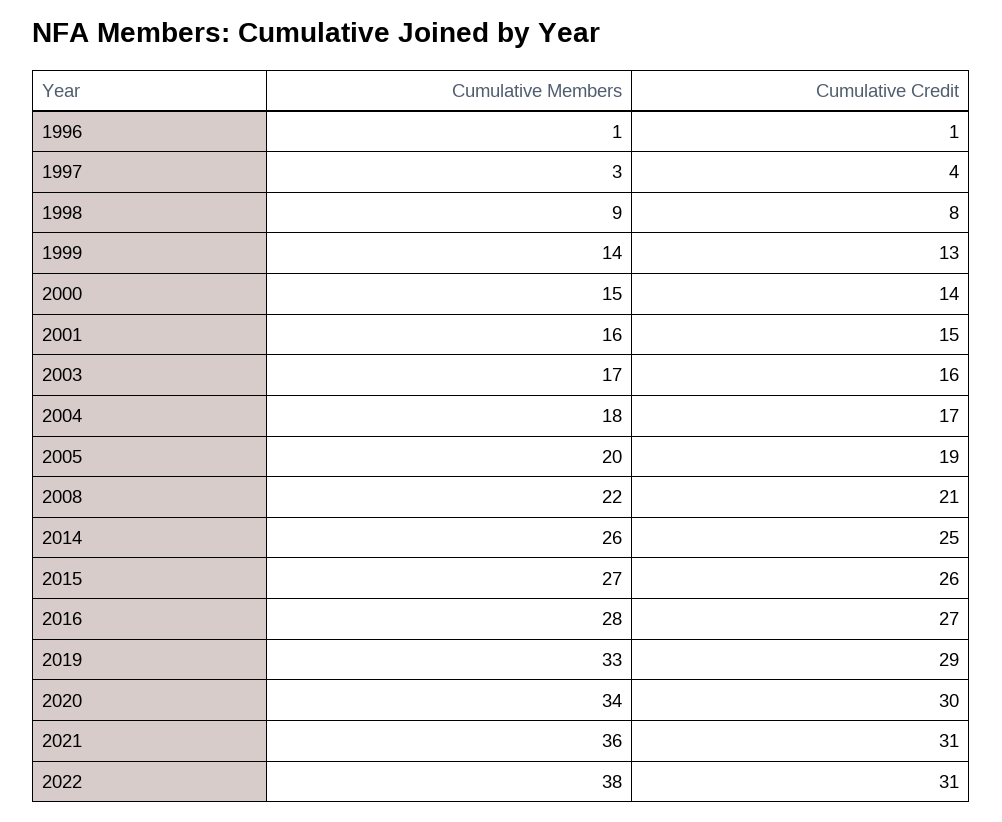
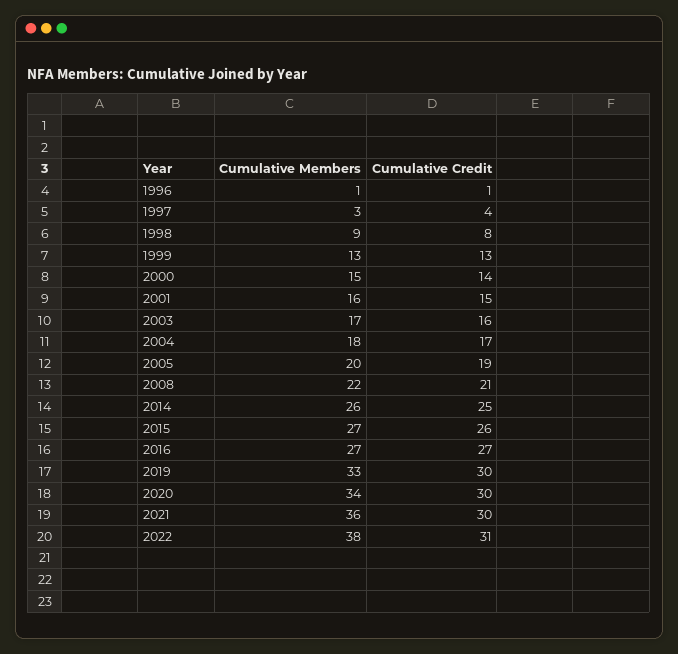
Cumulative Members, 1999: 14 -> 13
Cumulative Members, 2016: 28 -> 27
Cumulative Credit, 2019: 29 -> 30
Cumulative Credit, 2021: 31 -> 30

